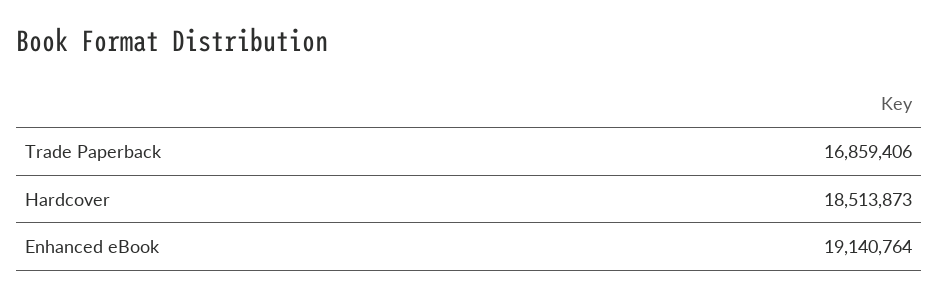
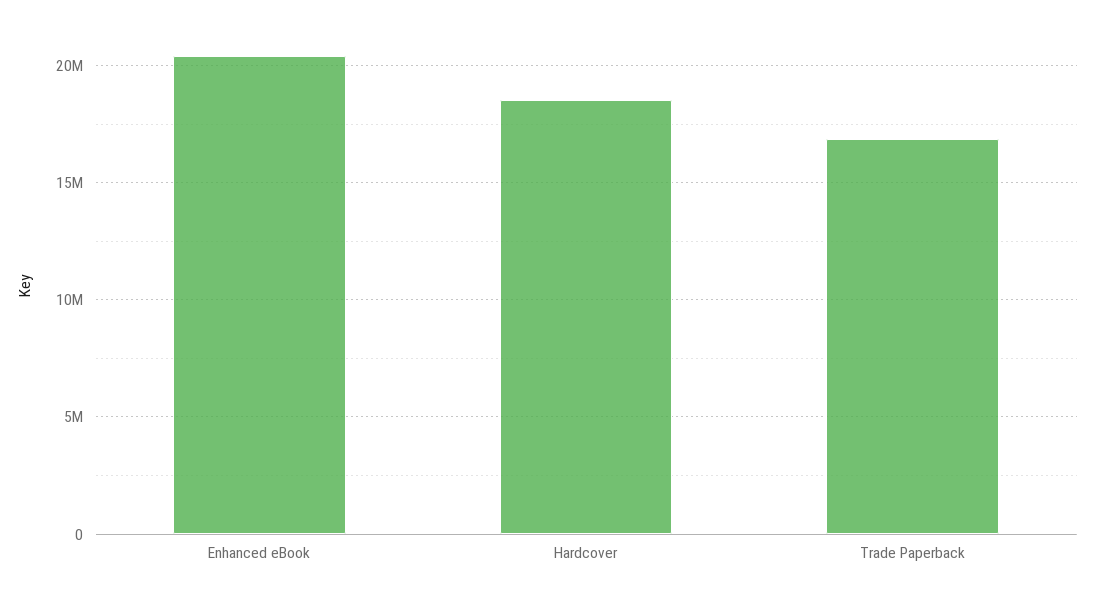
Enhanced eBook: 19140764 -> 20500000

